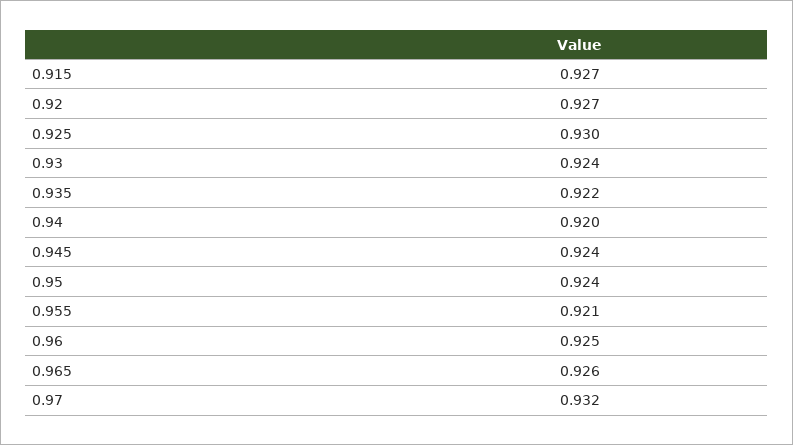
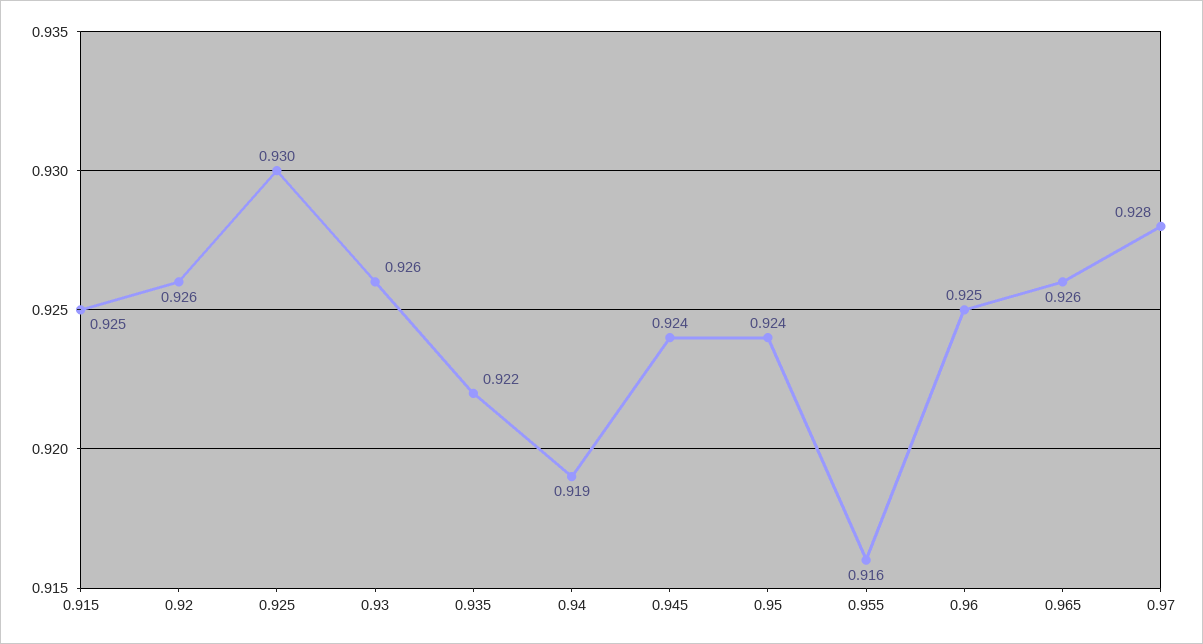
0.915: 0.927 -> 0.925
0.92: 0.927 -> 0.926
0.93: 0.924 -> 0.926
0.94: 0.92 -> 0.919
0.955: 0.921 -> 0.916
0.97: 0.932 -> 0.928

